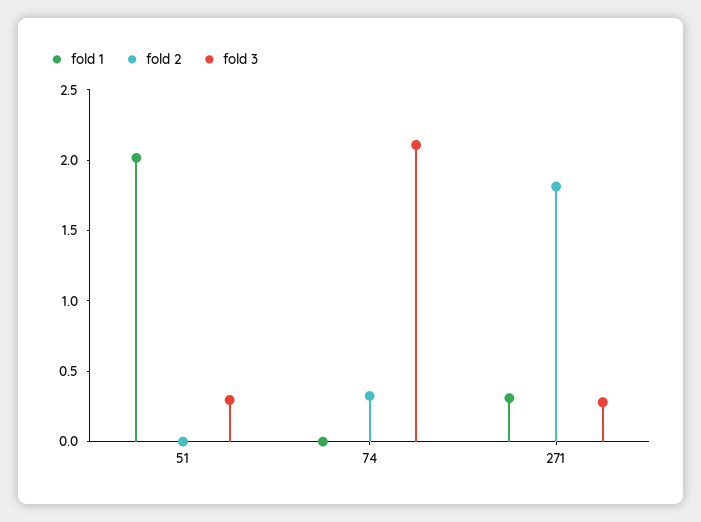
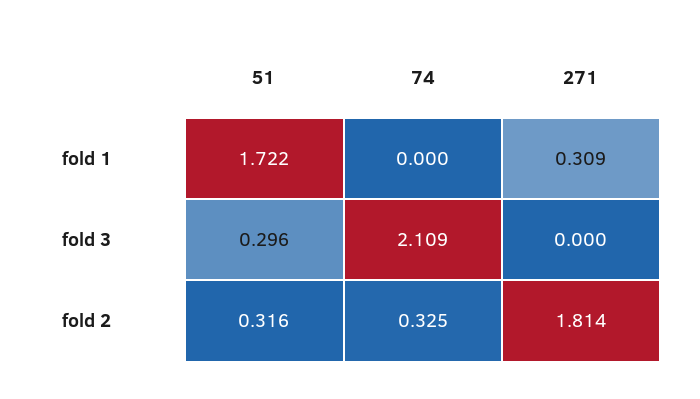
fold 1, 51: 2 -> 1.722
fold 2, 51: 0 -> 0.316
fold 3, 271: 0.3 -> 0

